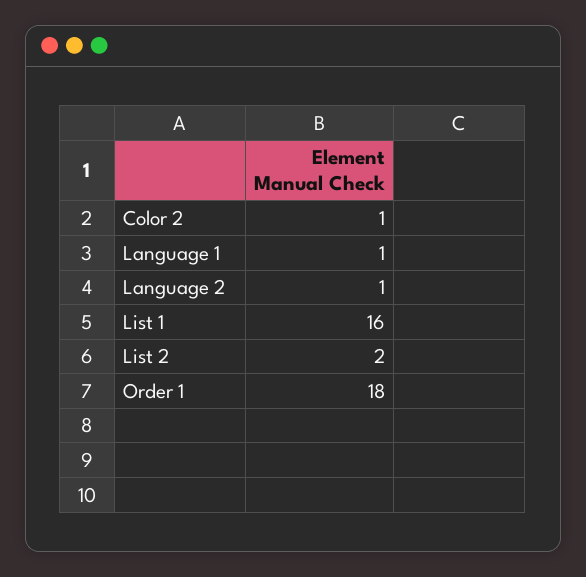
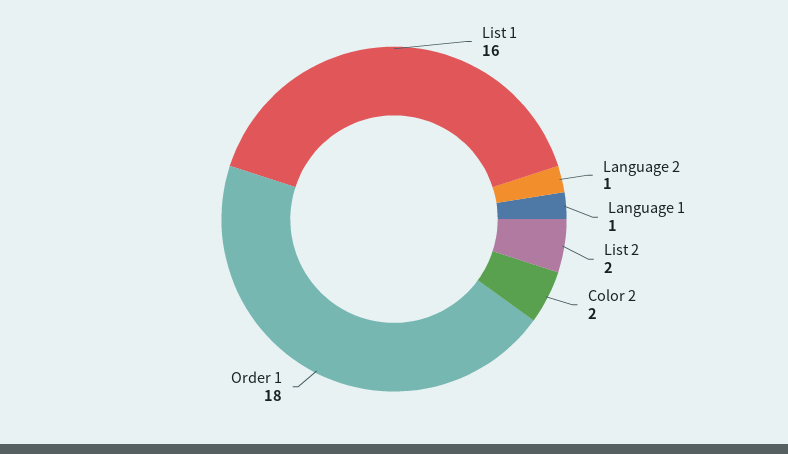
Color 2: 1 -> 2

